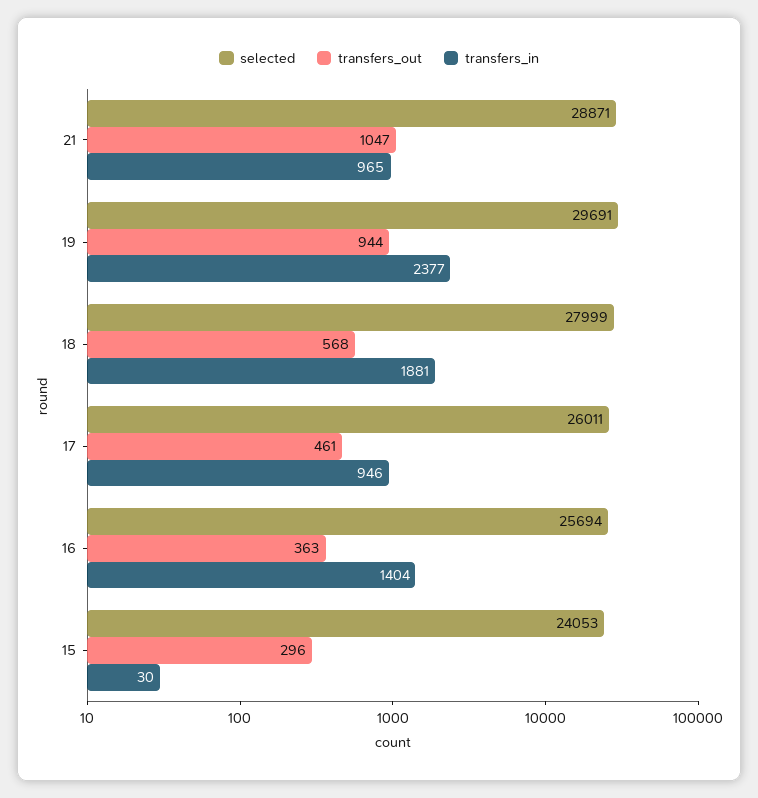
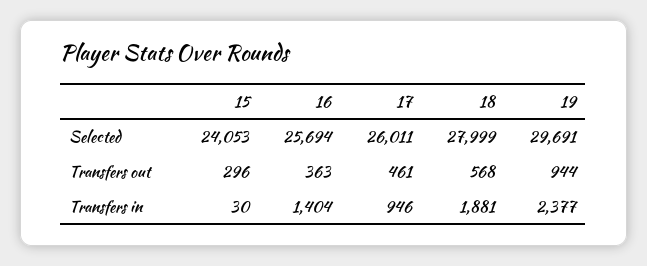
selected, 21: 28871 -> none
transfers_out, 21: 1047 -> none
transfers_in, 21: 965 -> none

